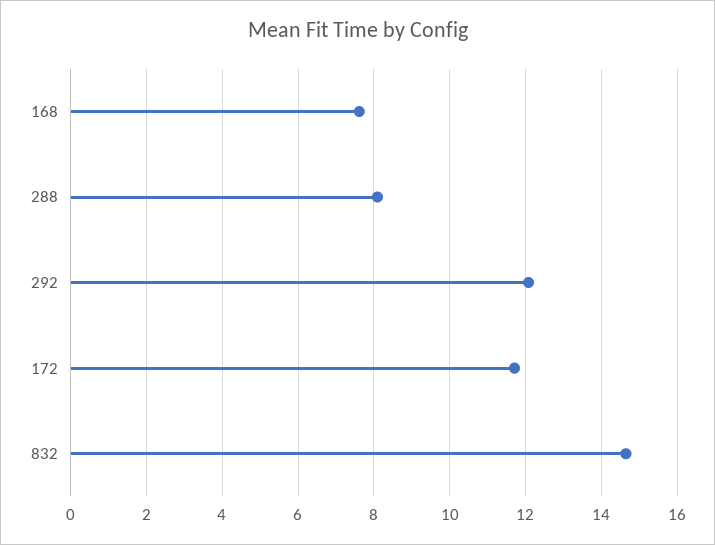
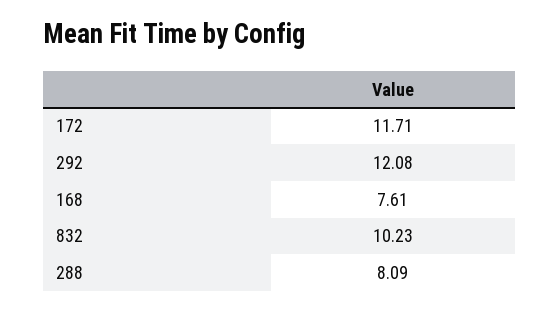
832: 14.6 -> 10.23

